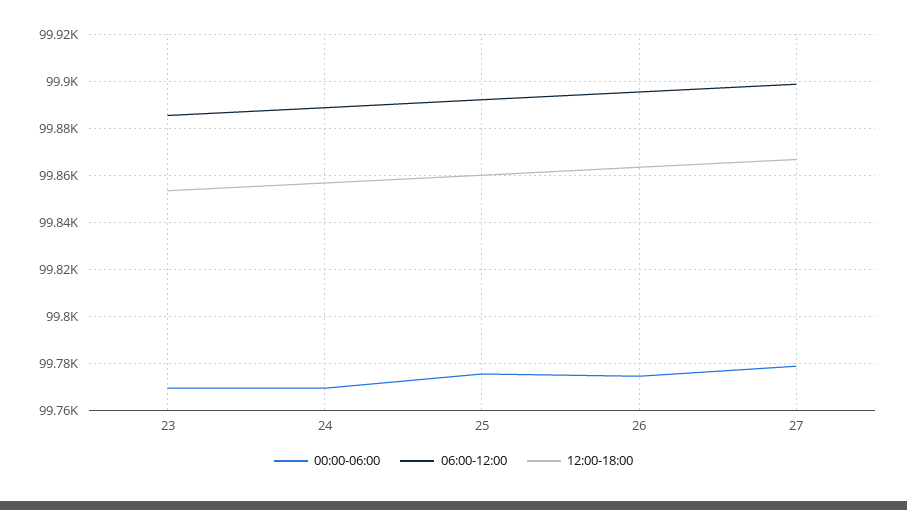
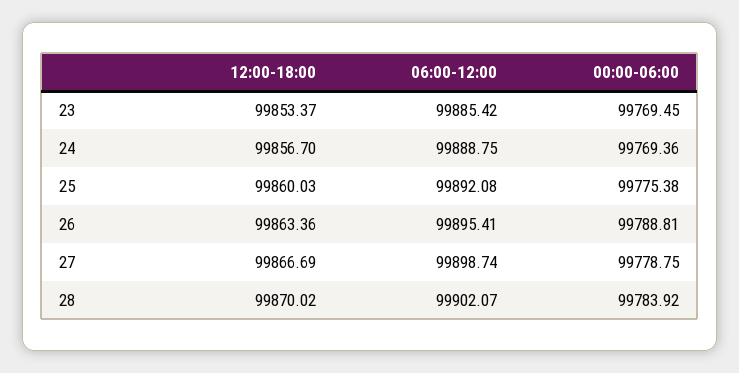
00:00-06:00, 26: 99775 -> 99788.81
12:00-18:00, 28: none -> 99870.02
06:00-12:00, 28: none -> 99902.07
00:00-06:00, 28: none -> 99783.92

